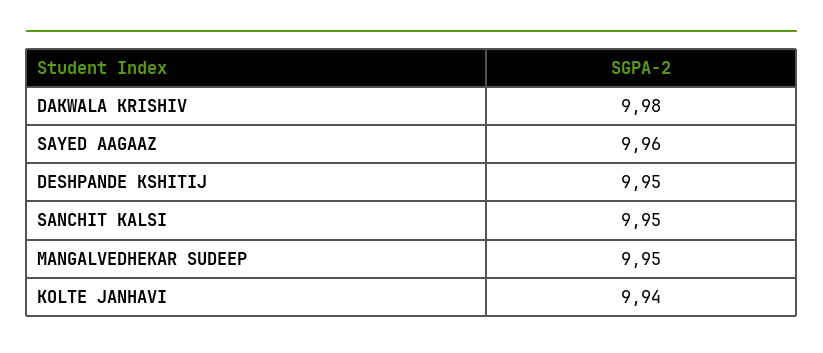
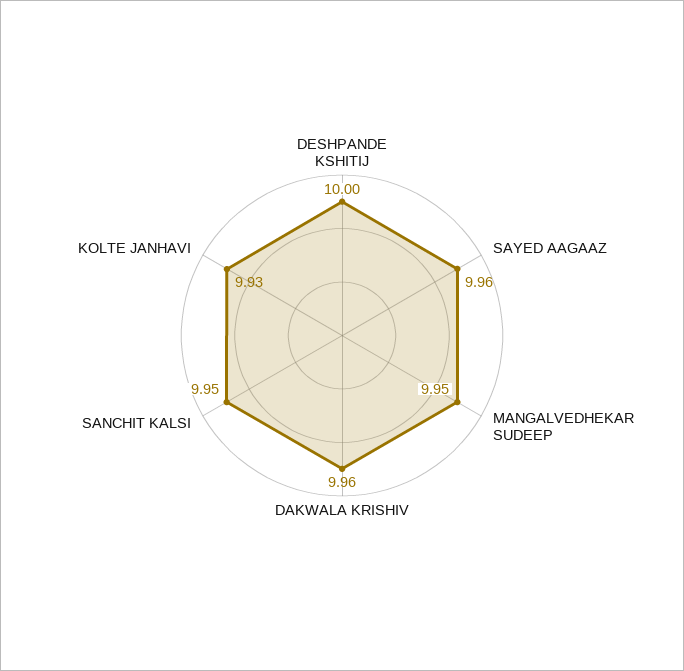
DAKWALA KRISHIV: 9.98 -> 9.96
DESHPANDE KSHITIJ: 9.95 -> 10
KOLTE JANHAVI: 9.94 -> 9.93

